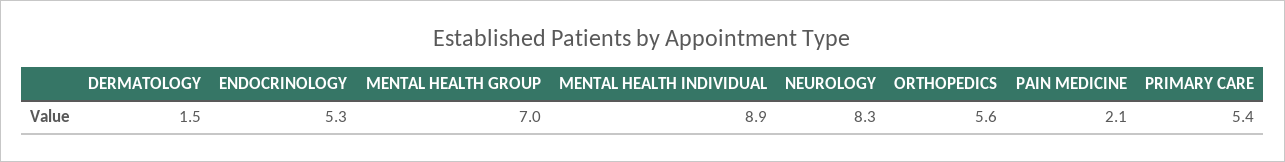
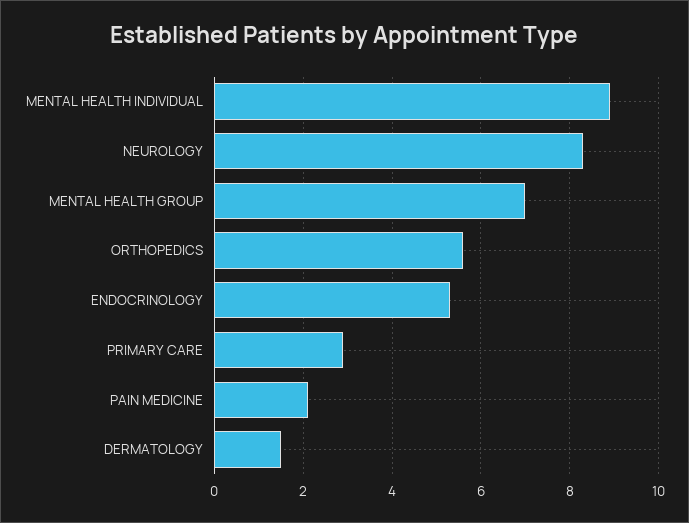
PRIMARY CARE: 5.4 -> 3

